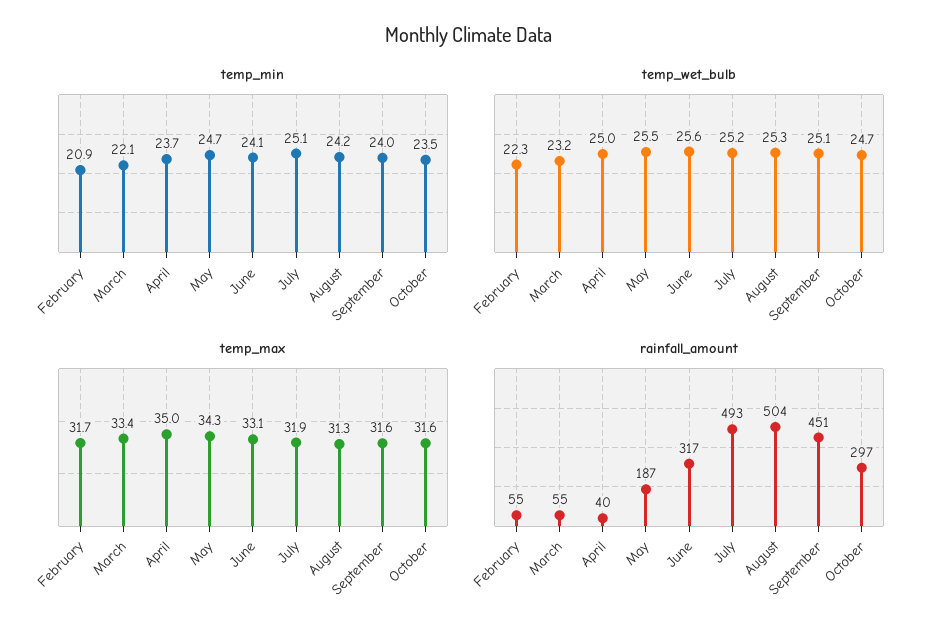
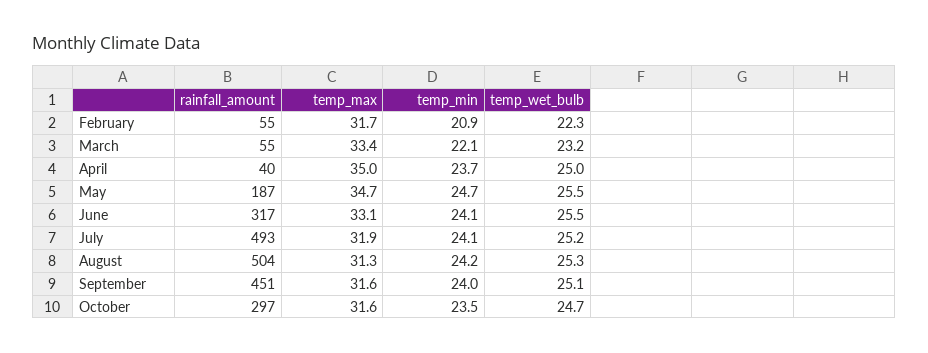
temp_min, July: 25.1 -> 24.1
temp_wet_bulb, June: 25.6 -> 25.5
temp_max, May: 34.3 -> 34.7

